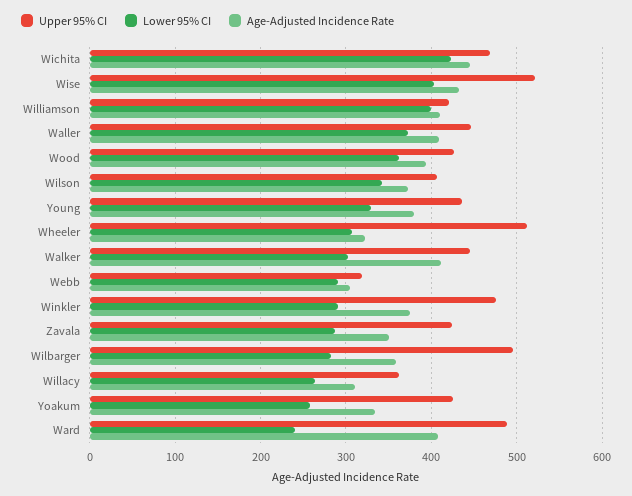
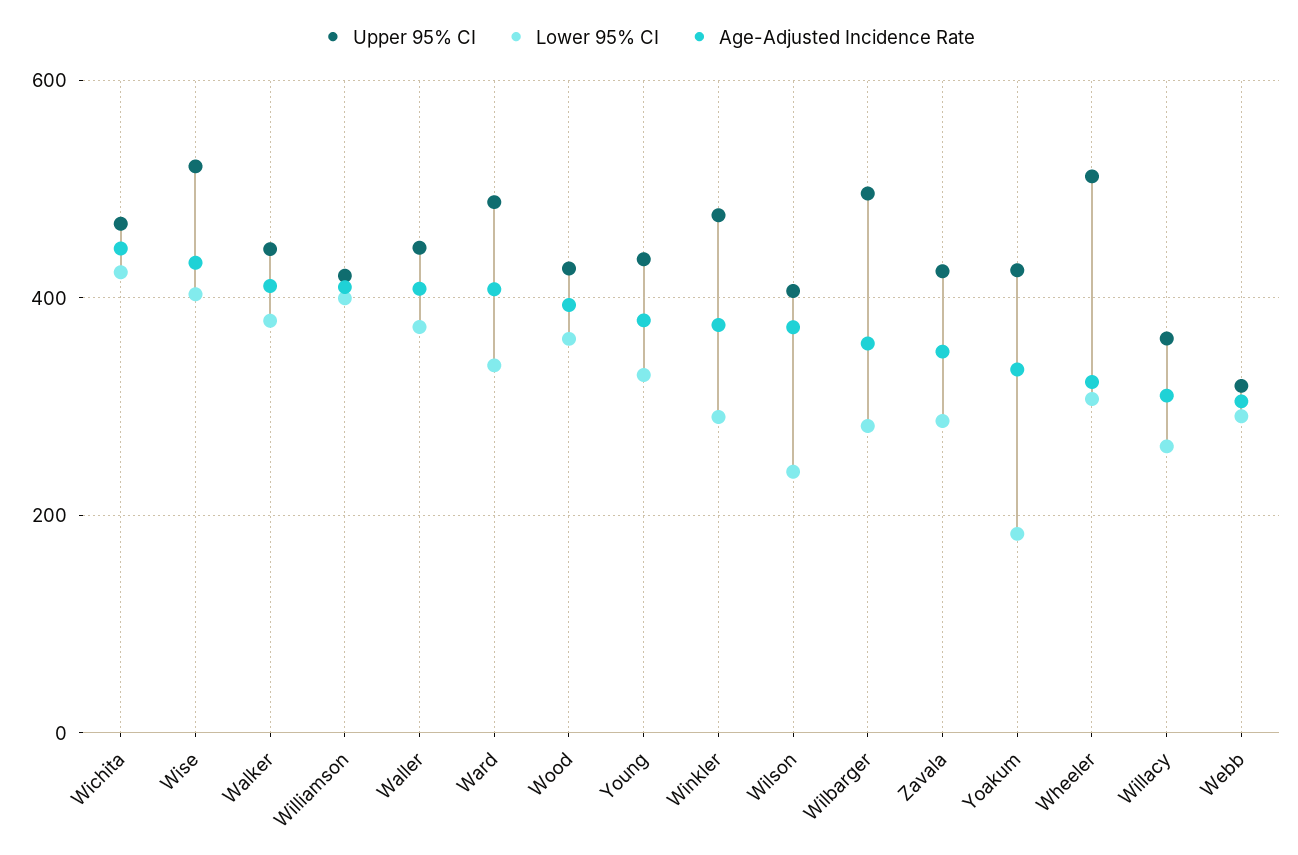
Lower 95% CI, Wilson: 340 -> 240
Lower 95% CI, Walker: 300 -> 380
Lower 95% CI, Yoakum: 260 -> 180
Lower 95% CI, Ward: 240 -> 340

